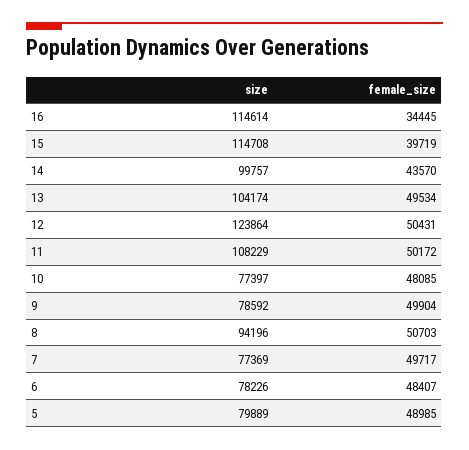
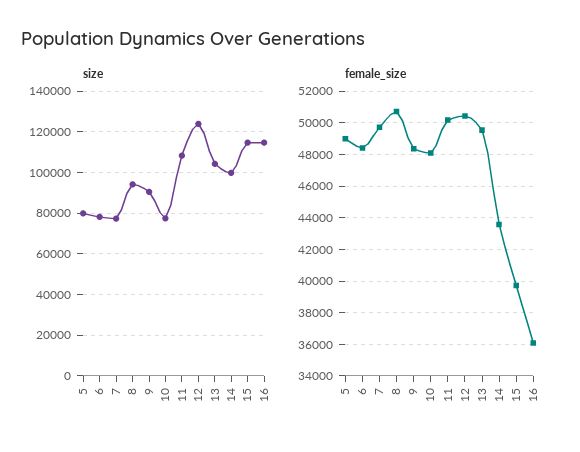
female_size, 16: 34445 -> 36000
size, 9: 78592 -> 90000
female_size, 9: 49904 -> 48500

